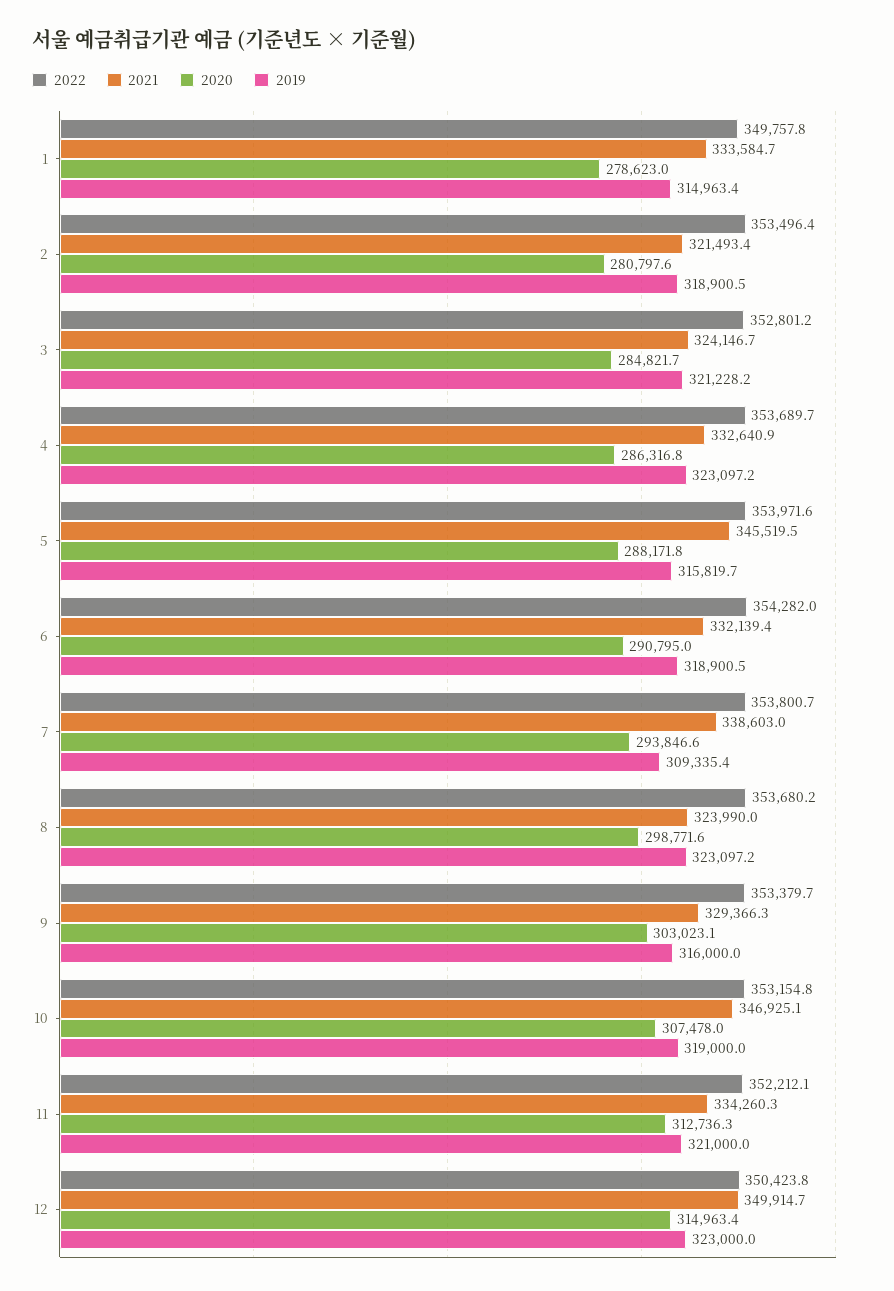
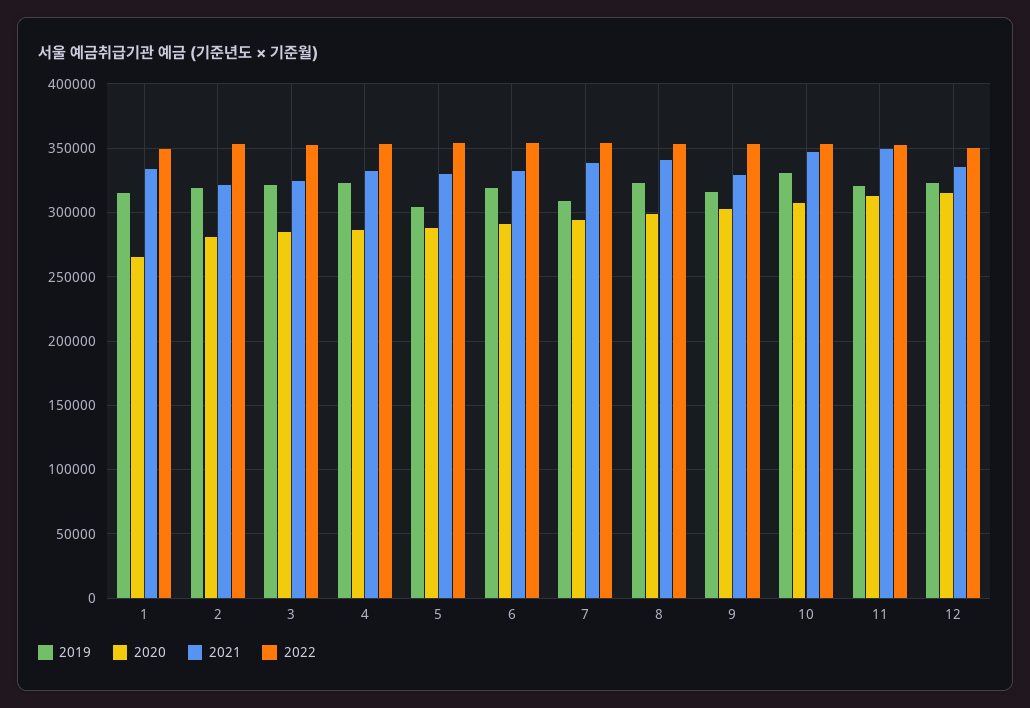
2020, 1: 278623 -> 265000
2021, 5: 345519.5 -> 330000
2019, 5: 315819.7 -> 305000
2021, 8: 323990 -> 340000
2019, 10: 319000 -> 330000
2021, 11: 334260.3 -> 350000
2021, 12: 349914.7 -> 335000

